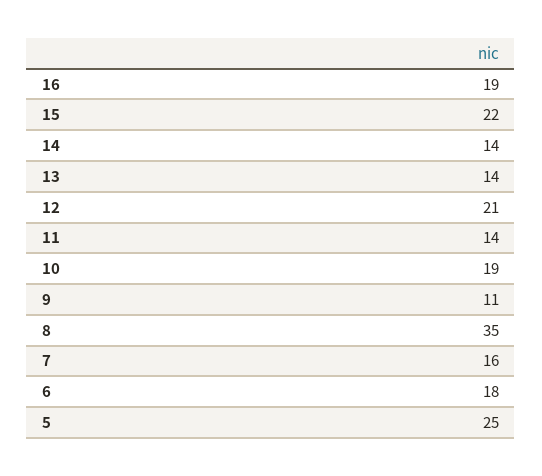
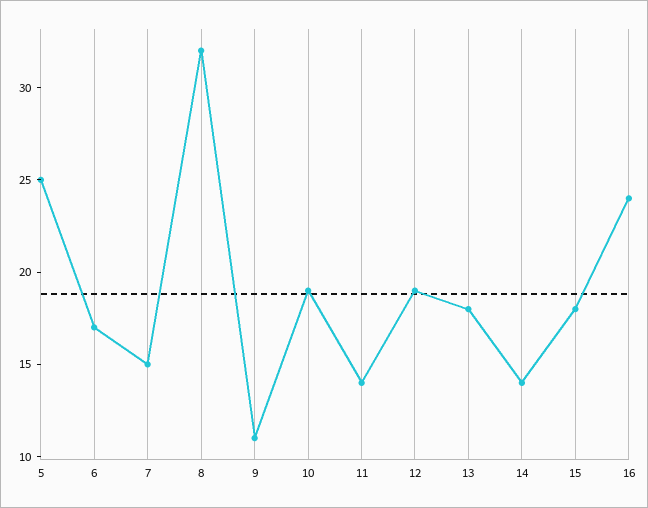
16: 19 -> 24
15: 22 -> 18
13: 14 -> 18
12: 21 -> 19
8: 35 -> 32
7: 16 -> 15
6: 18 -> 17

